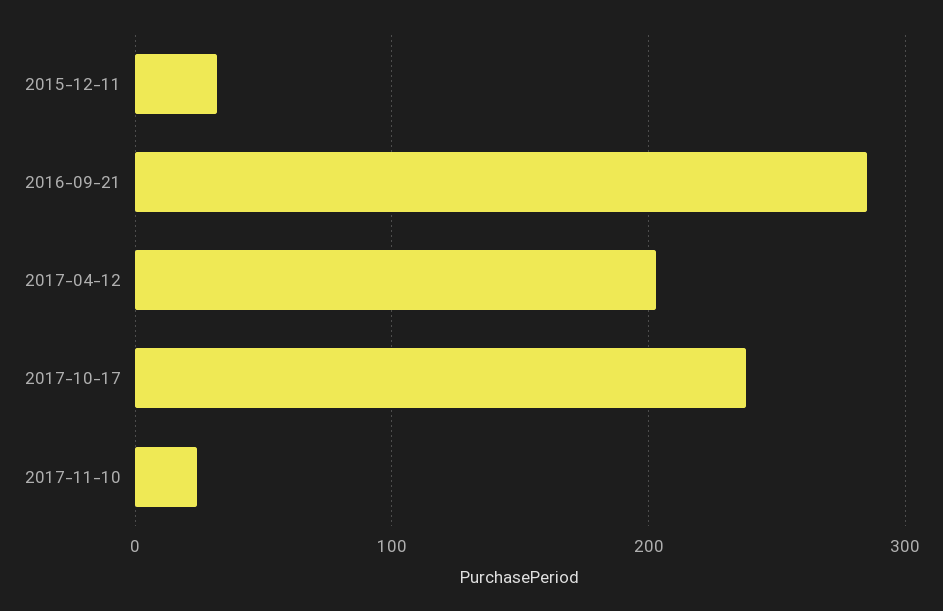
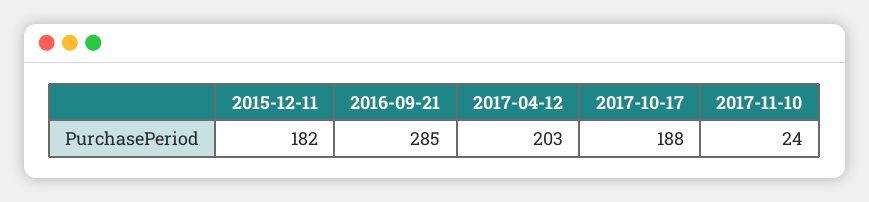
2015-12-11: 30 -> 182
2017-10-17: 240 -> 188

